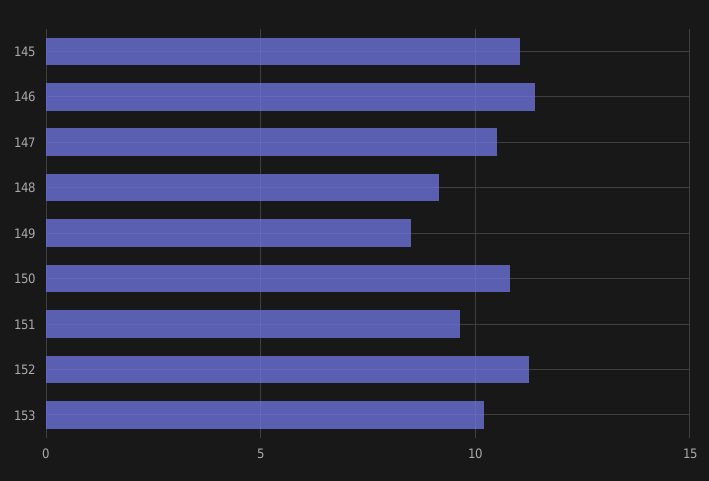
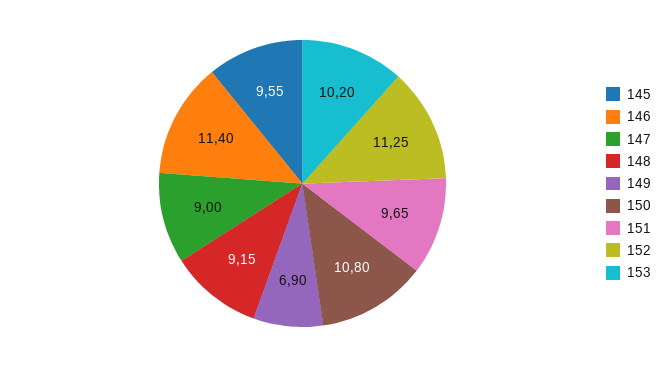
145: 11 -> 9.55
147: 10.5 -> 9
149: 8.5 -> 6.9

